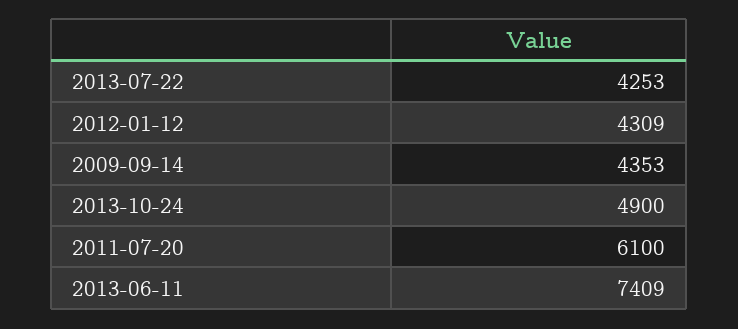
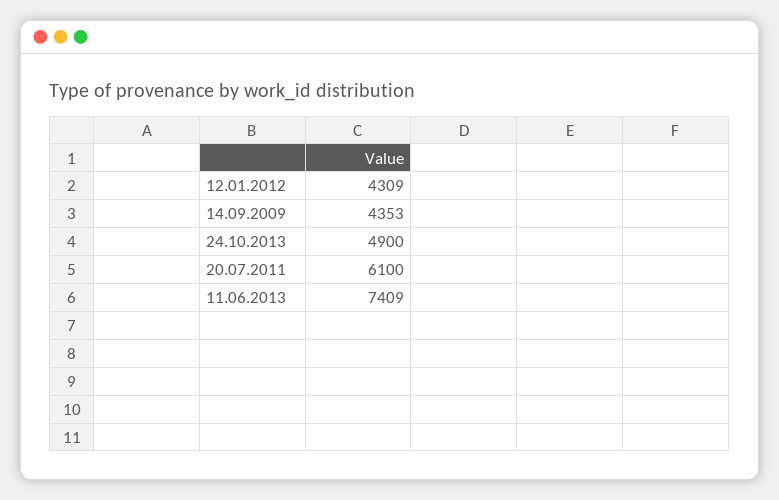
2013-07-22: 4253 -> none

